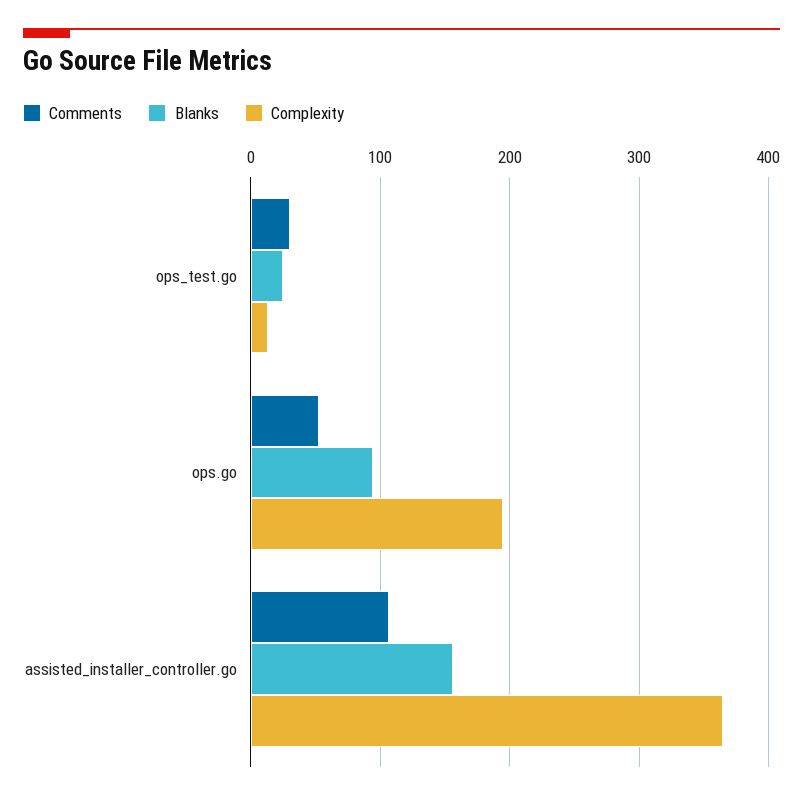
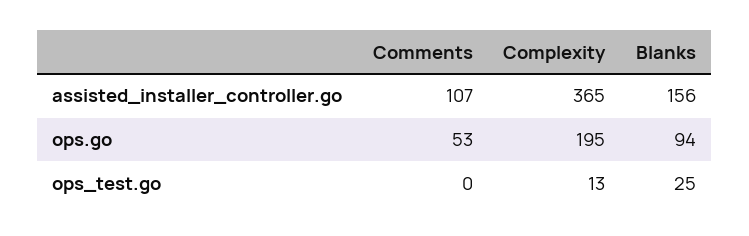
Comments, ops_test.go: 30 -> 0

